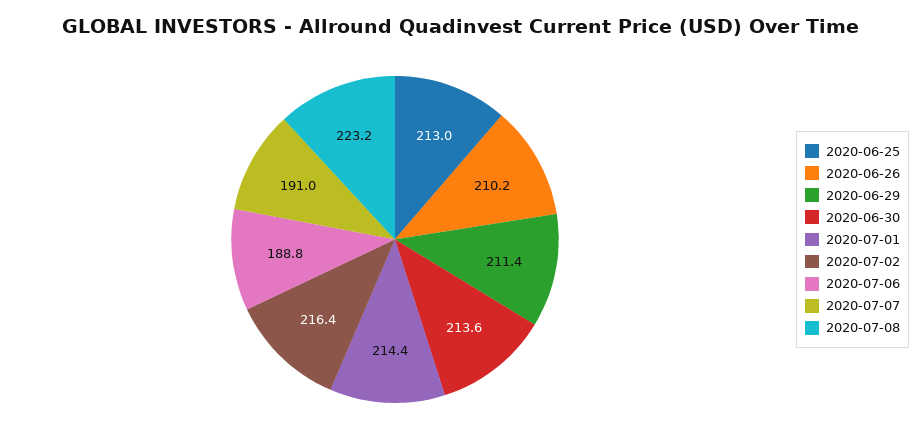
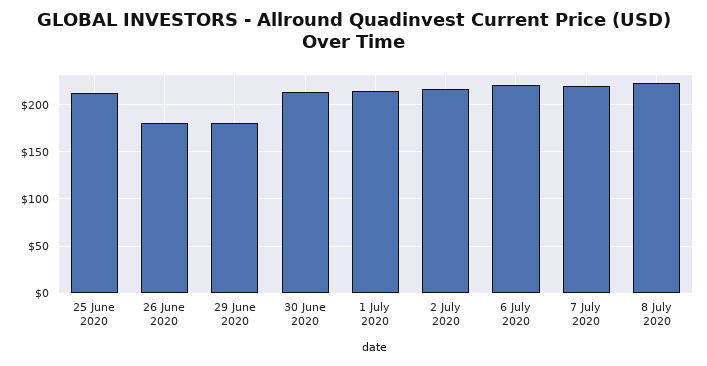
2020-06-26: 210.2 -> 180
2020-06-29: 211.4 -> 180
2020-07-06: 188.8 -> 220
2020-07-07: 191 -> 220

